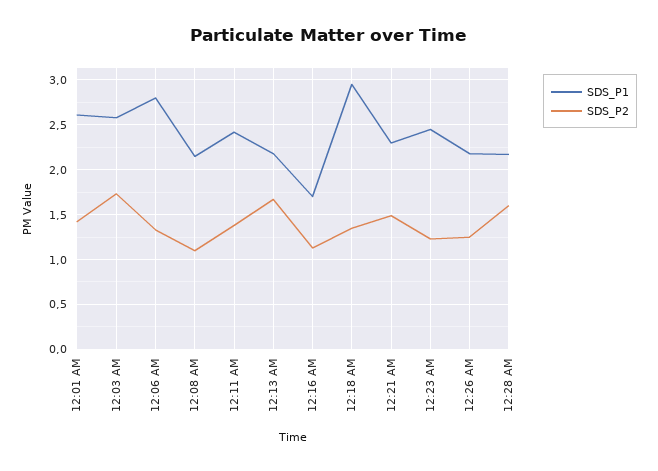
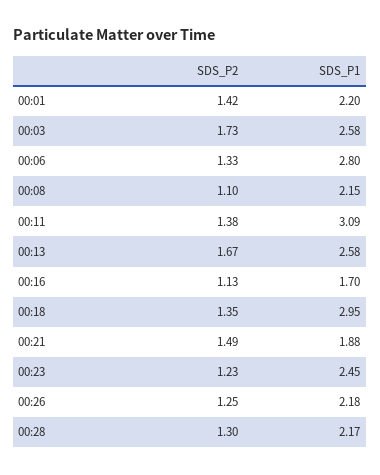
SDS_P1, 12:01 AM: 2.6 -> 2.2
SDS_P1, 12:11 AM: 2.4 -> 3.09
SDS_P1, 12:13 AM: 2.2 -> 2.58
SDS_P1, 12:21 AM: 2.3 -> 1.88
SDS_P2, 12:28 AM: 1.6 -> 1.3

